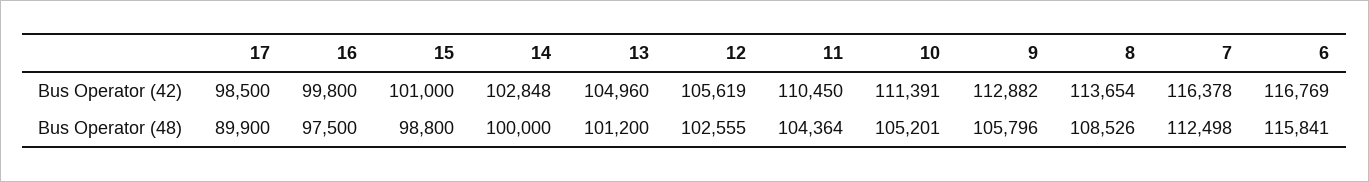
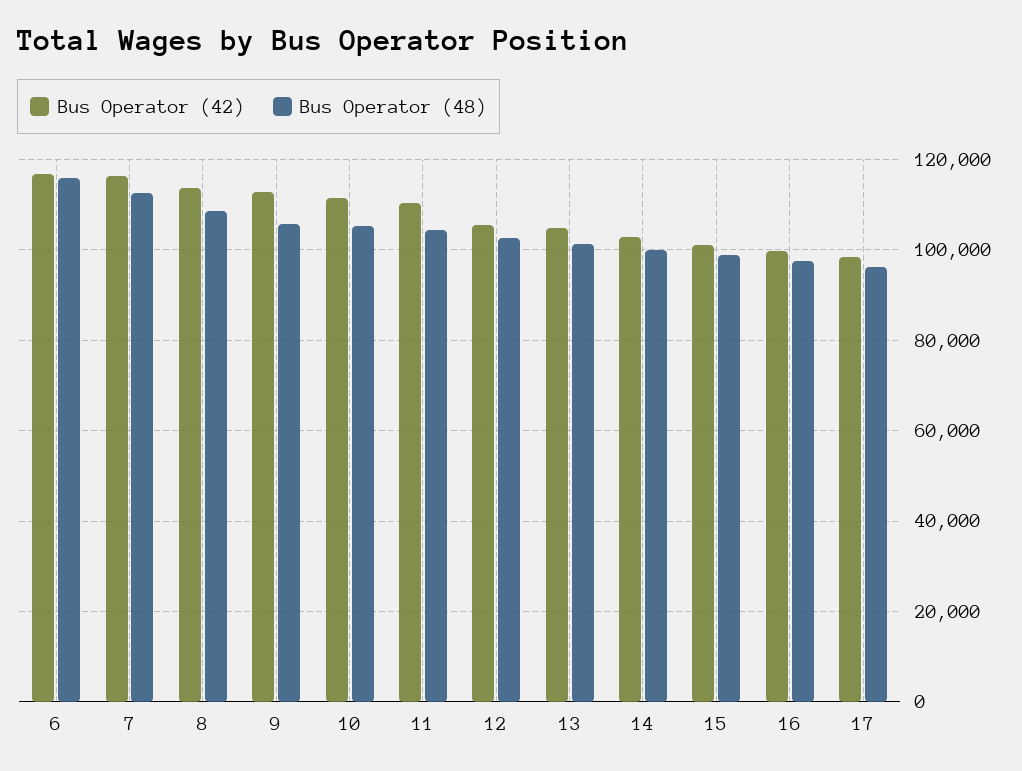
Bus Operator (48), 17: 89900 -> 96000

